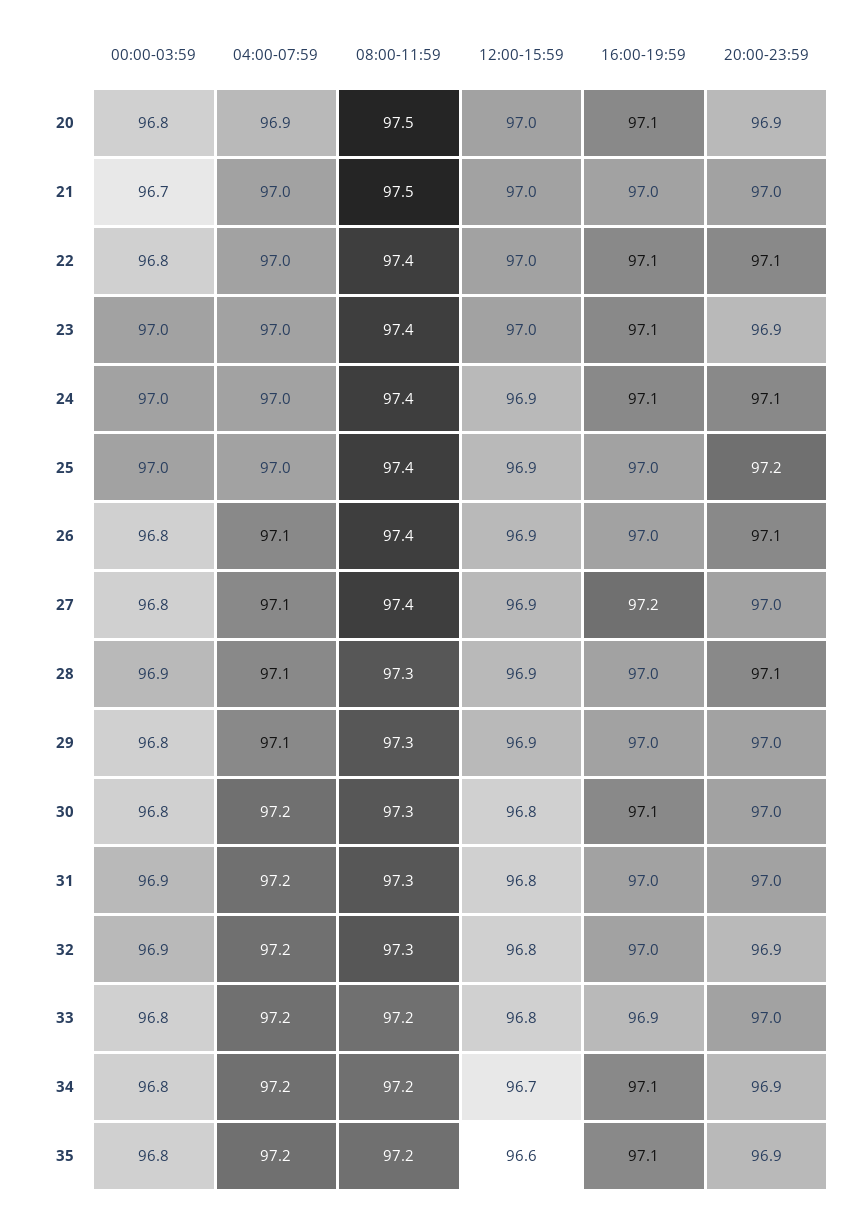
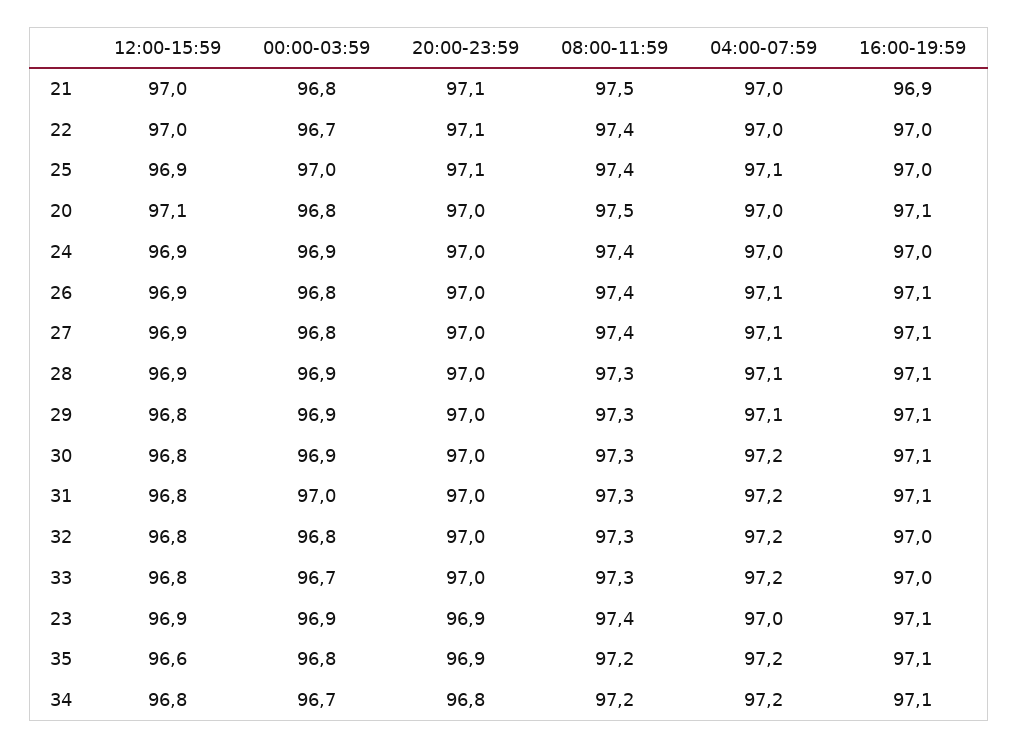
04:00-07:59, 20: 96.9 -> 97
12:00-15:59, 20: 97 -> 97.1
20:00-23:59, 20: 96.9 -> 97
00:00-03:59, 21: 96.7 -> 96.8
16:00-19:59, 21: 97 -> 96.9
20:00-23:59, 21: 97 -> 97.1
00:00-03:59, 22: 96.8 -> 96.7
16:00-19:59, 22: 97.1 -> 97
00:00-03:59, 23: 97 -> 96.9
12:00-15:59, 23: 97 -> 96.9
00:00-03:59, 24: 97 -> 96.9
16:00-19:59, 24: 97.1 -> 97
20:00-23:59, 24: 97.1 -> 97
04:00-07:59, 25: 97 -> 97.1
20:00-23:59, 25: 97.2 -> 97.1
16:00-19:59, 26: 97 -> 97.1
20:00-23:59, 26: 97.1 -> 97
16:00-19:59, 27: 97.2 -> 97.1
16:00-19:59, 28: 97 -> 97.1
20:00-23:59, 28: 97.1 -> 97
00:00-03:59, 29: 96.8 -> 96.9
12:00-15:59, 29: 96.9 -> 96.8
16:00-19:59, 29: 97 -> 97.1
00:00-03:59, 30: 96.8 -> 96.9
00:00-03:59, 31: 96.9 -> 97
16:00-19:59, 31: 97 -> 97.1
00:00-03:59, 32: 96.9 -> 96.8
20:00-23:59, 32: 96.9 -> 97
00:00-03:59, 33: 96.8 -> 96.7
08:00-11:59, 33: 97.2 -> 97.3
16:00-19:59, 33: 96.9 -> 97
00:00-03:59, 34: 96.8 -> 96.7
12:00-15:59, 34: 96.7 -> 96.8
20:00-23:59, 34: 96.9 -> 96.8

